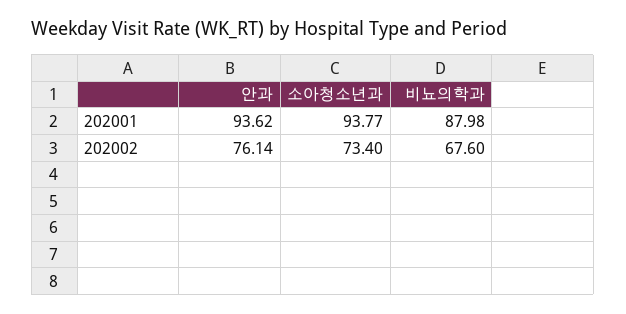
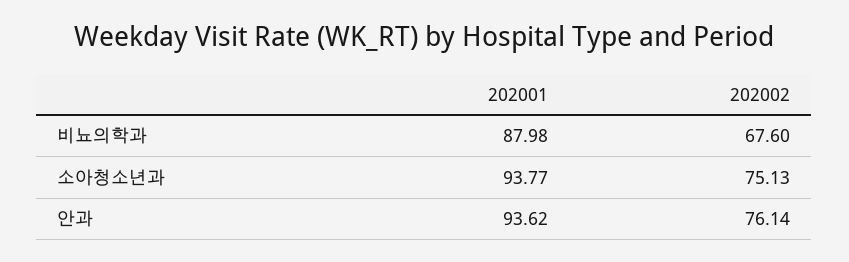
소아청소년과, 202002: 73.4 -> 75.13

